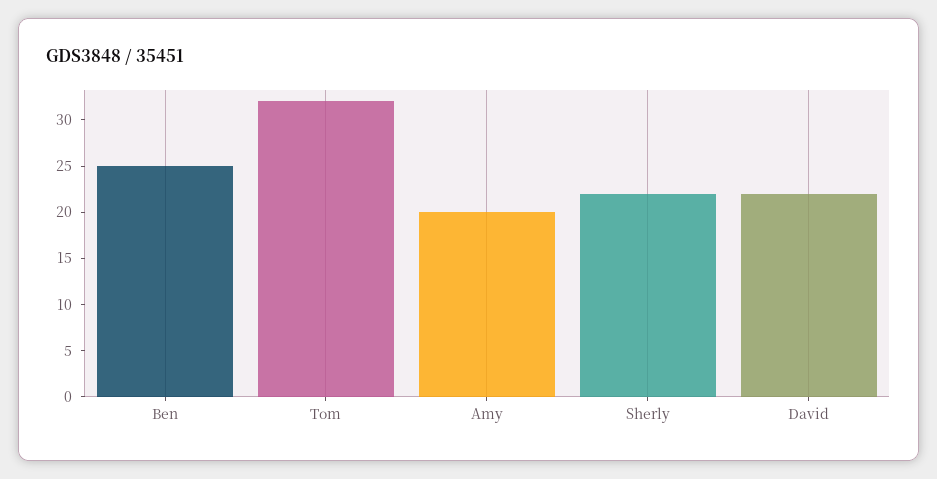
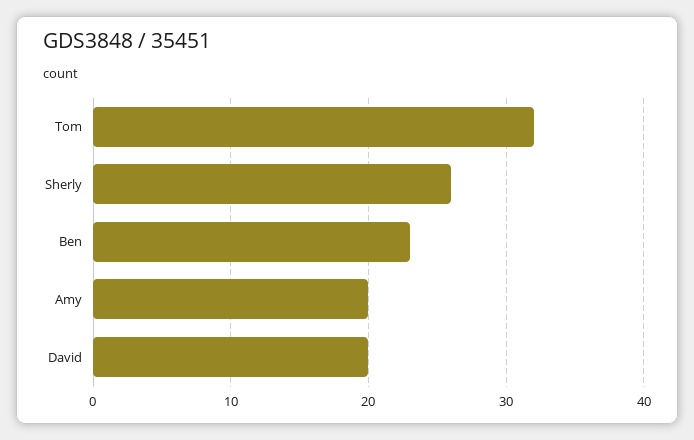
Ben: 25 -> 23
Sherly: 22 -> 26
David: 22 -> 20

